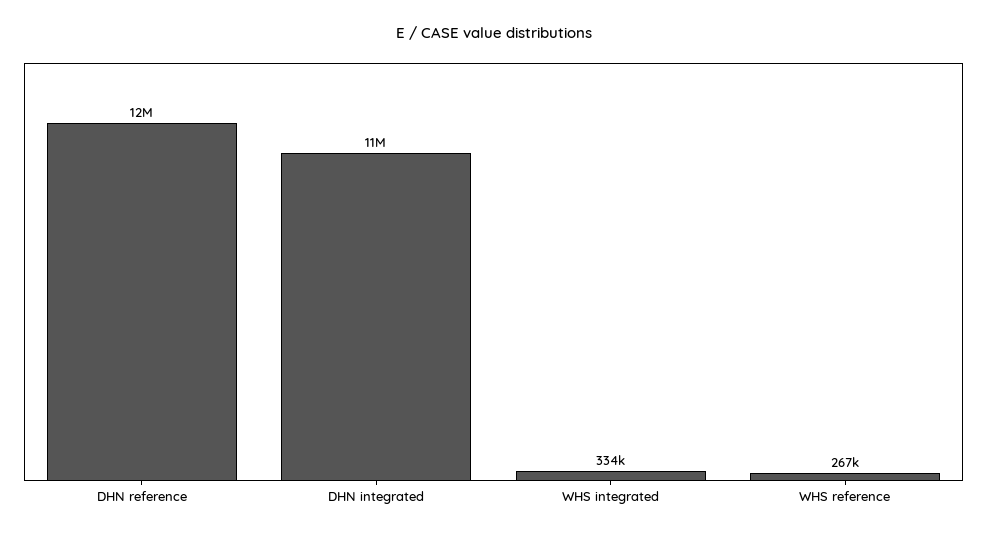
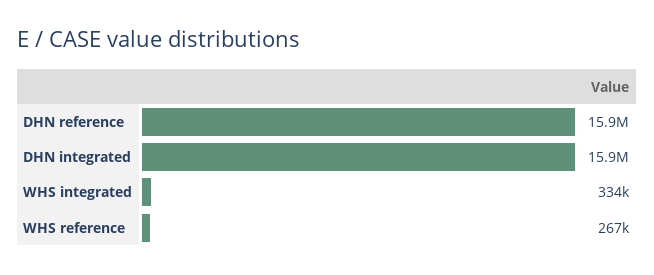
DHN reference: 12000000 -> 15900000
DHN integrated: 11000000 -> 15900000

